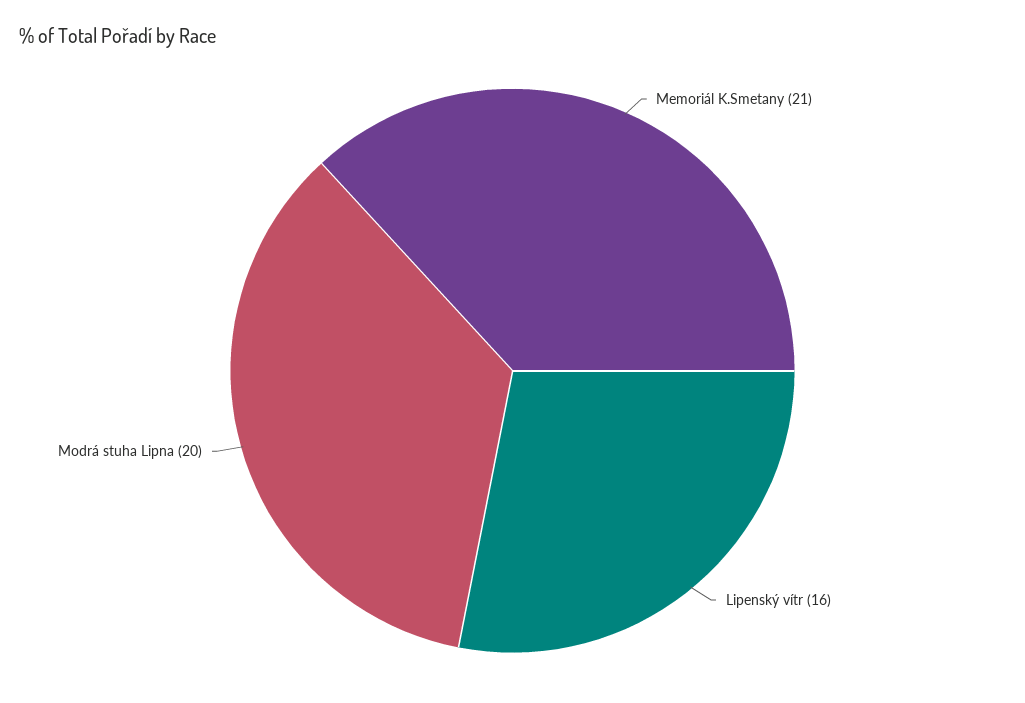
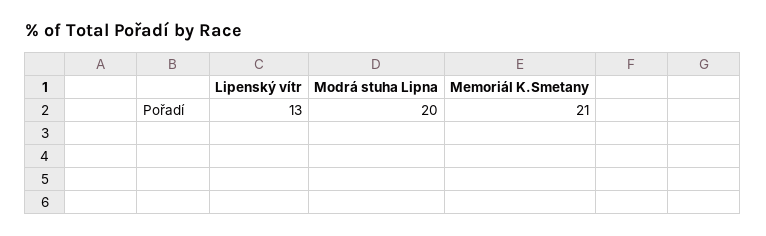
Lipenský vítr: 16 -> 13

